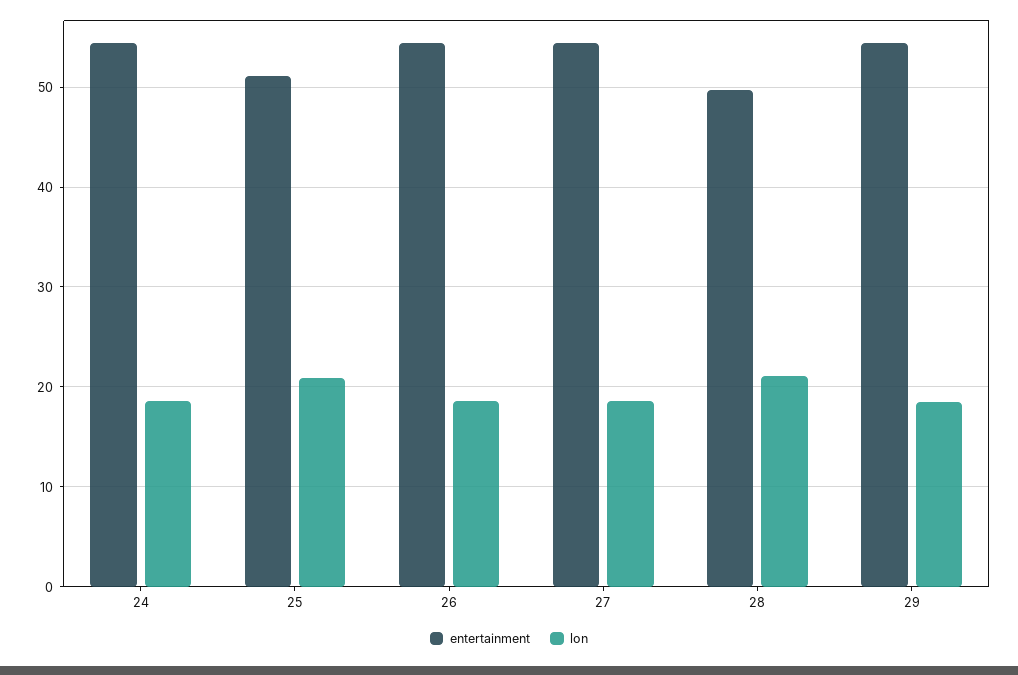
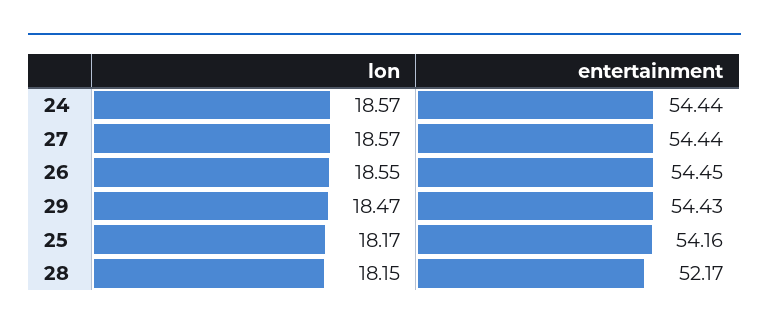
entertainment, 25: 51 -> 54.16
lon, 25: 21 -> 18.17
entertainment, 28: 50 -> 52.17
lon, 28: 21 -> 18.15

